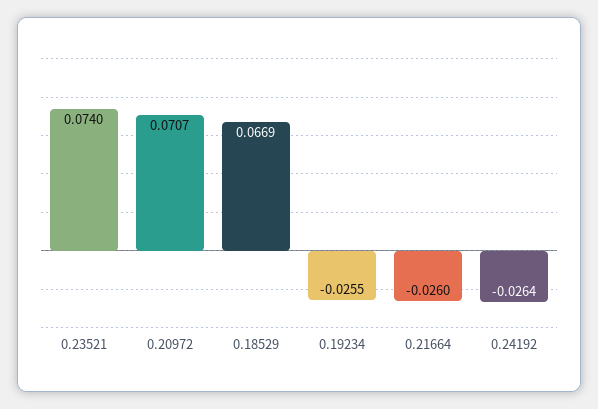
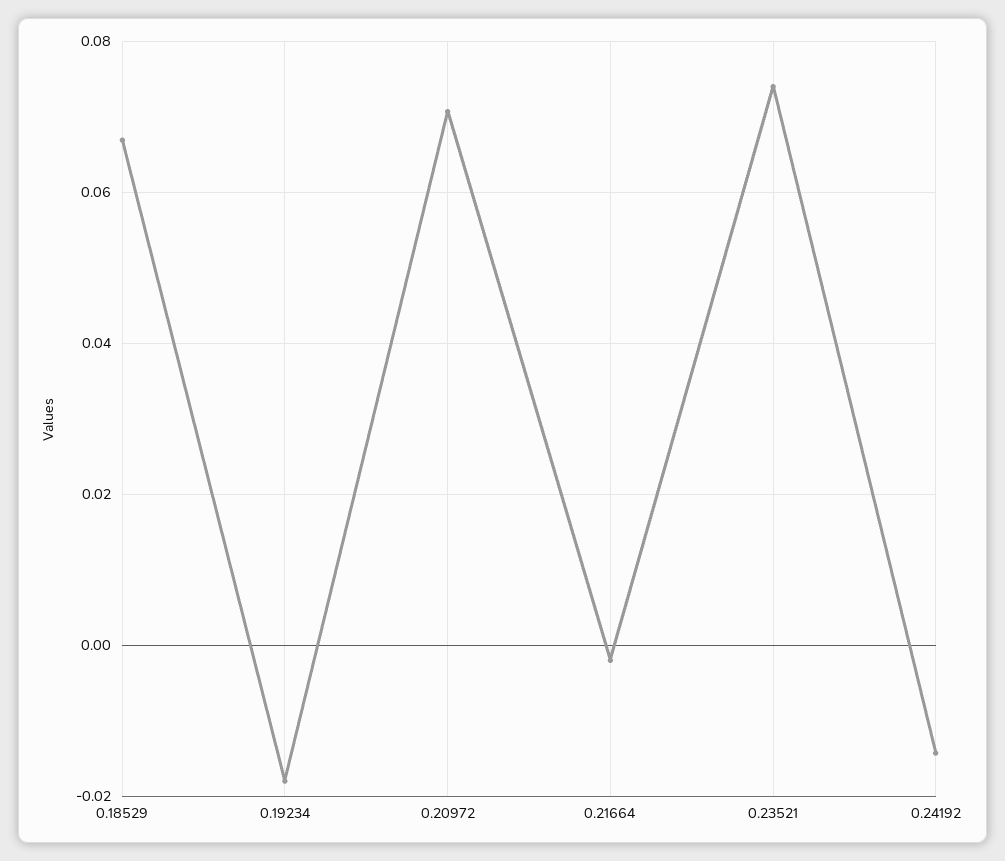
0.19234: -0.0255 -> -0.018
0.21664: -0.026 -> -0.002
0.24192: -0.0264 -> -0.014

